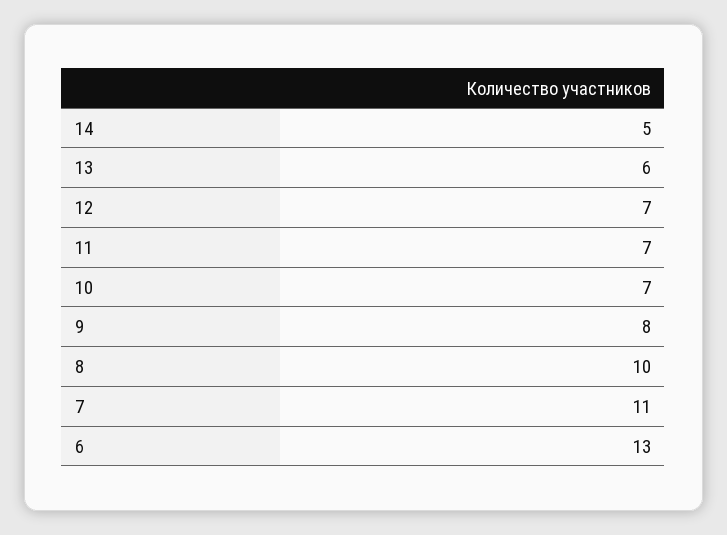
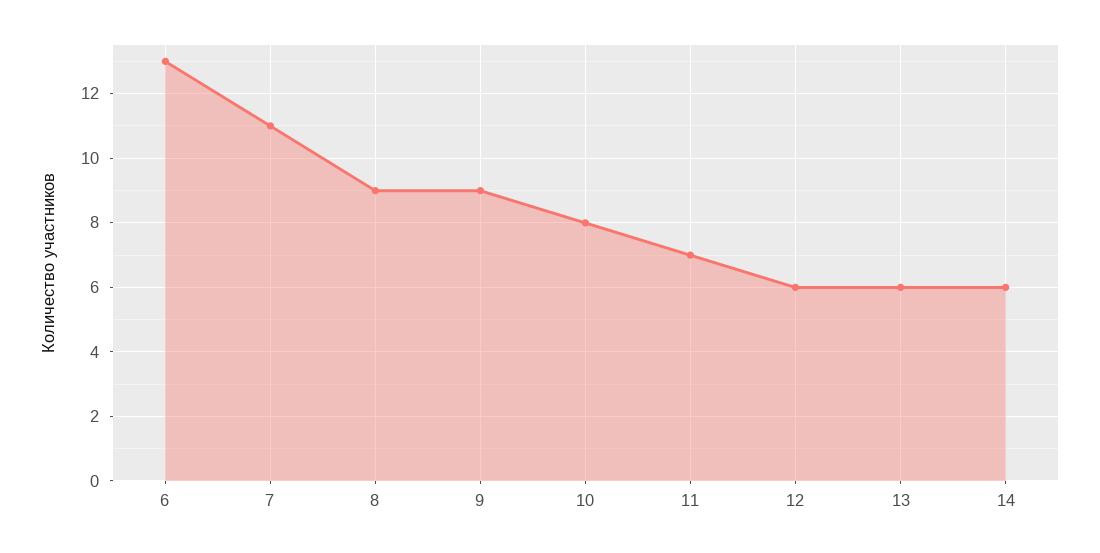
14: 5 -> 6
12: 7 -> 6
10: 7 -> 8
9: 8 -> 9
8: 10 -> 9

